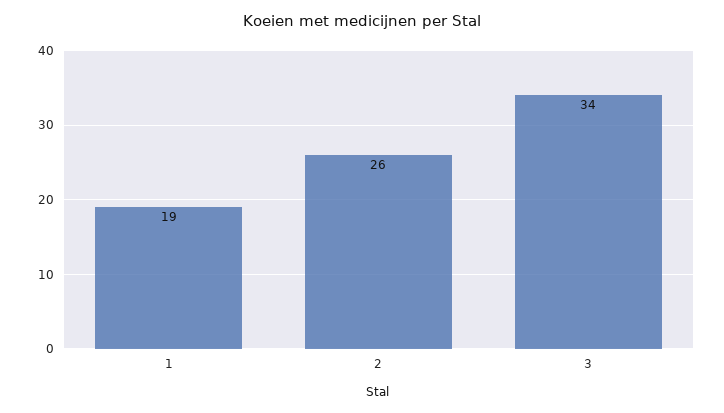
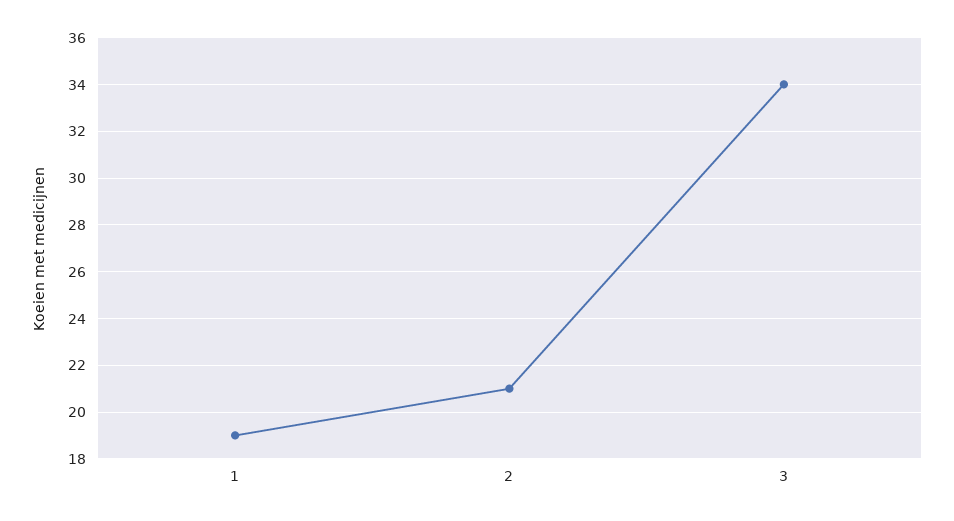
2: 26 -> 21

